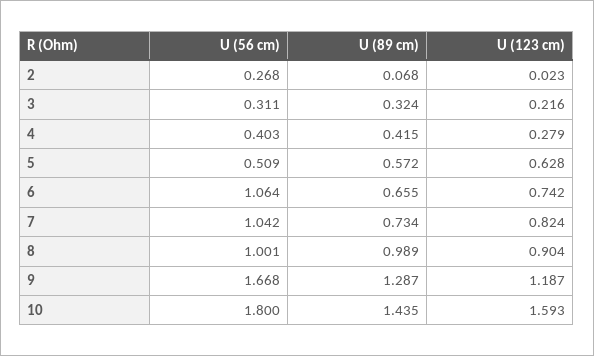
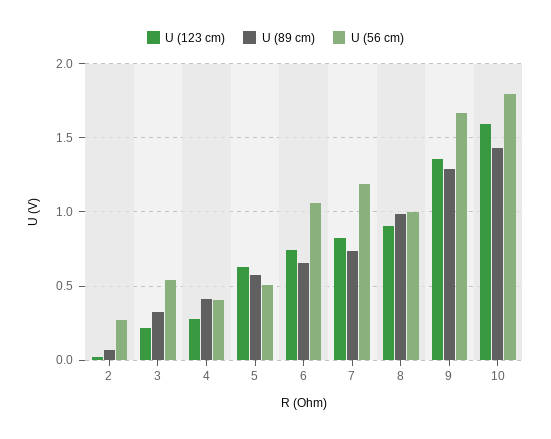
U (56 cm), 3: 0.311 -> 0.55
U (56 cm), 7: 1.042 -> 1.2
U (123 cm), 9: 1.187 -> 1.35

